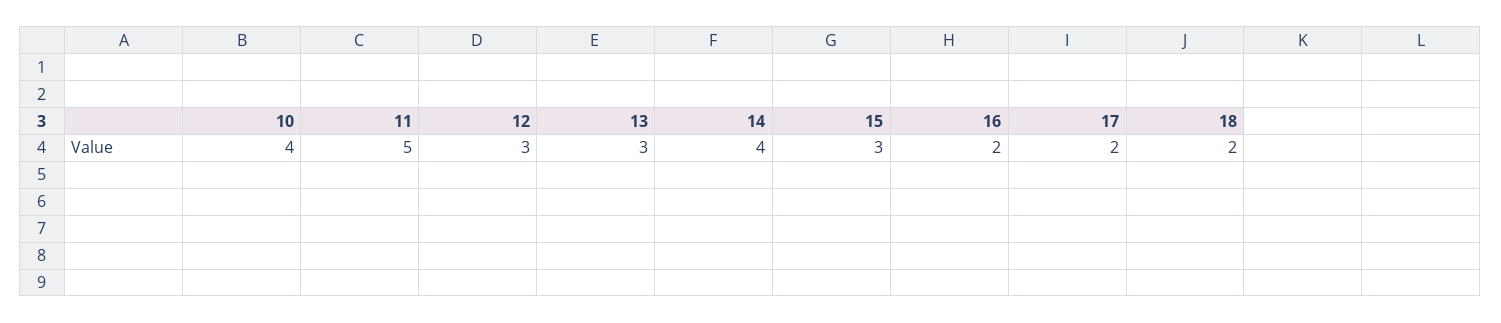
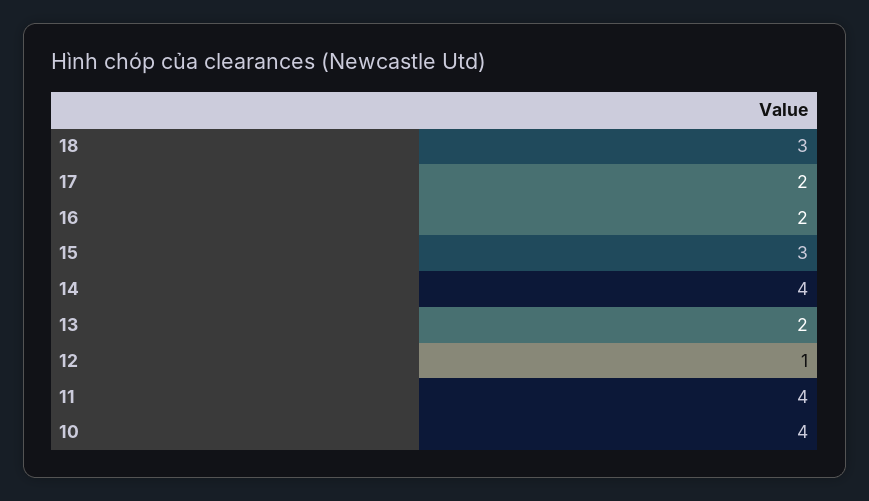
11: 5 -> 4
12: 3 -> 1
13: 3 -> 2
18: 2 -> 3

